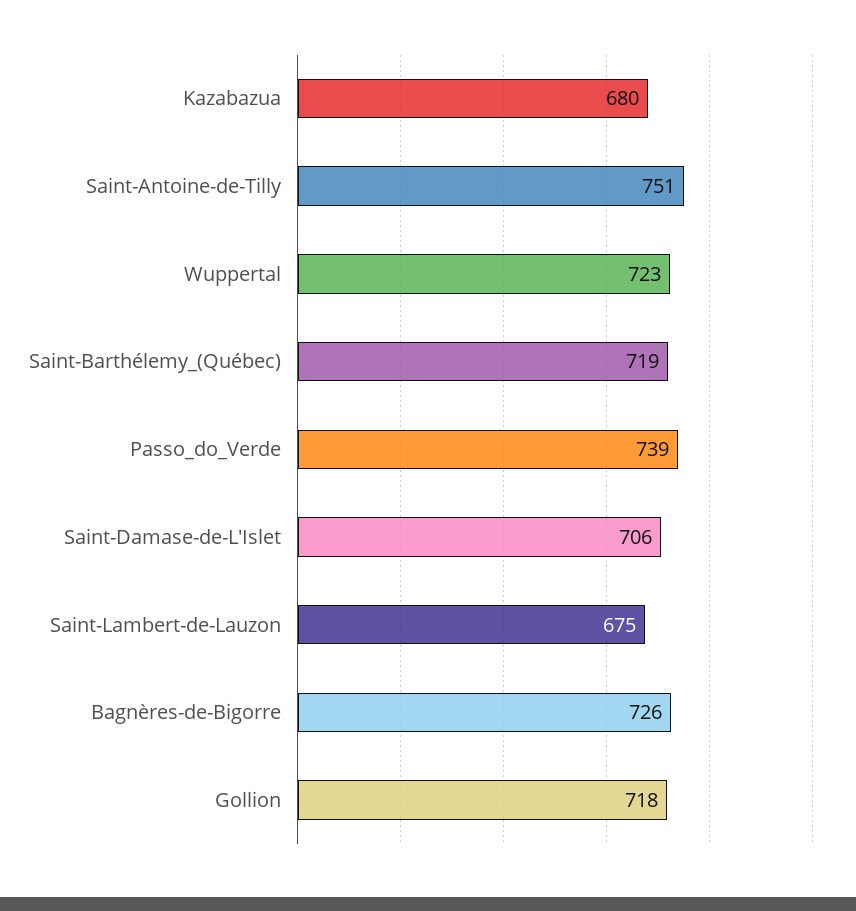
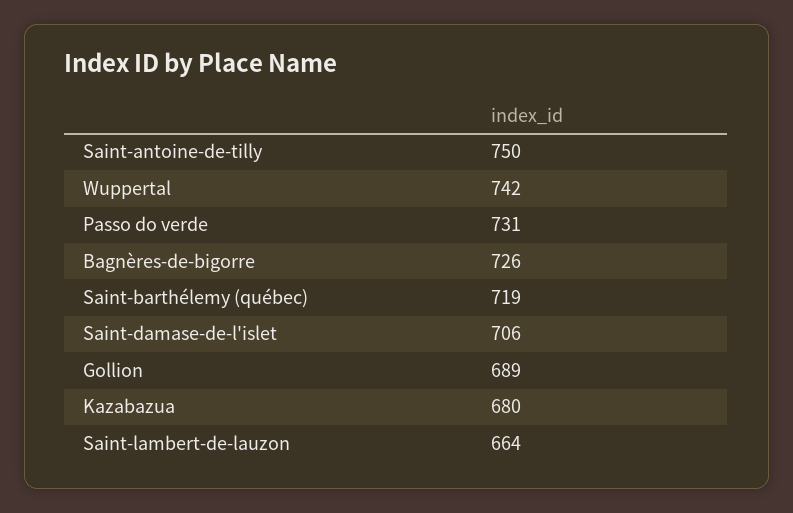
Saint-Antoine-de-Tilly: 751 -> 750
Wuppertal: 723 -> 742
Passo_do_Verde: 739 -> 731
Saint-Lambert-de-Lauzon: 675 -> 664
Gollion: 718 -> 689

